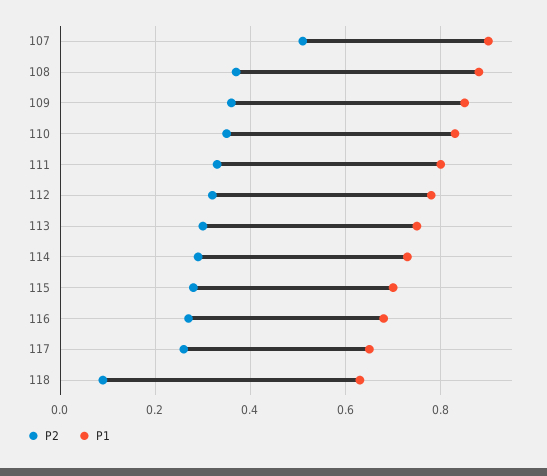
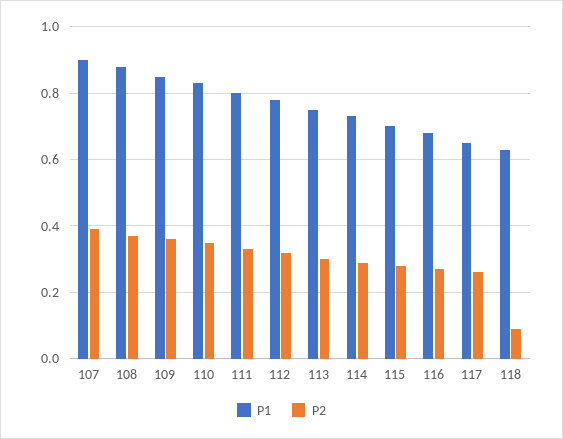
P2, 107: 0.5 -> 0.4

